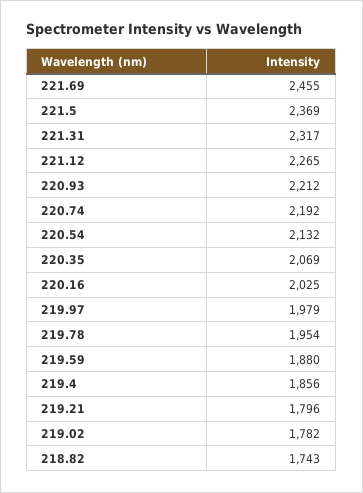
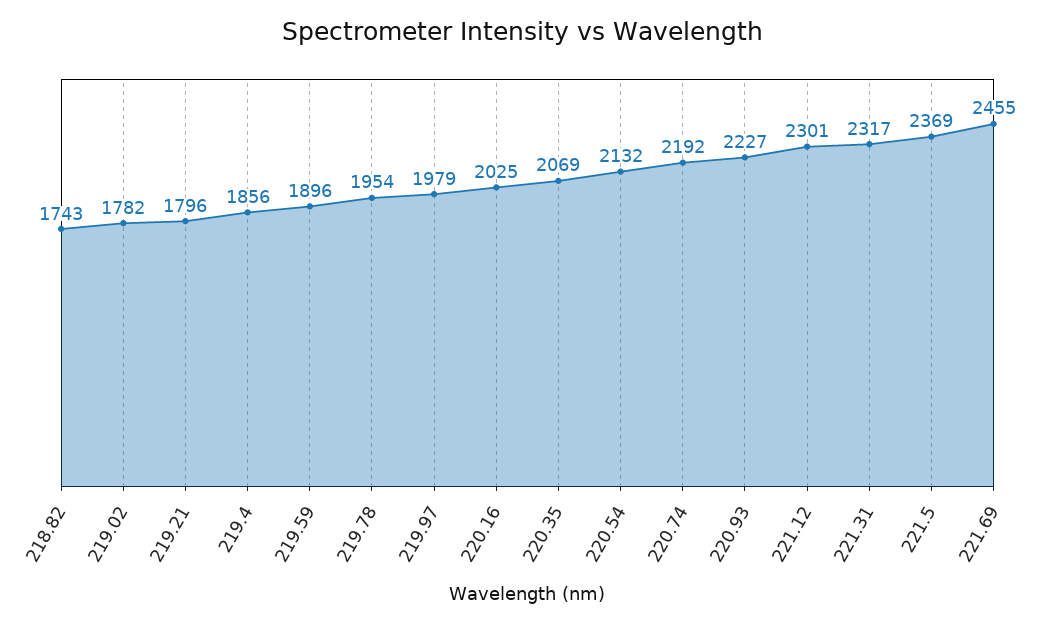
221.12: 2265 -> 2301
220.93: 2212 -> 2227
219.59: 1880 -> 1896

